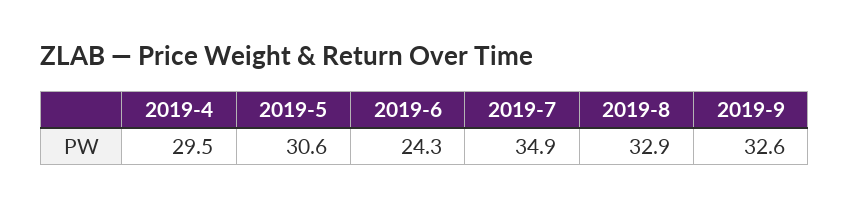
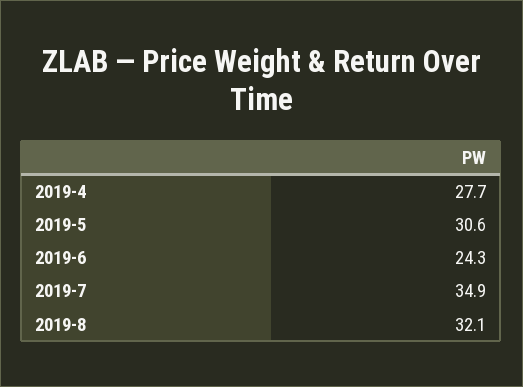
2019-4: 29.5 -> 27.7
2019-8: 32.9 -> 32.1
2019-9: 32.6 -> none

